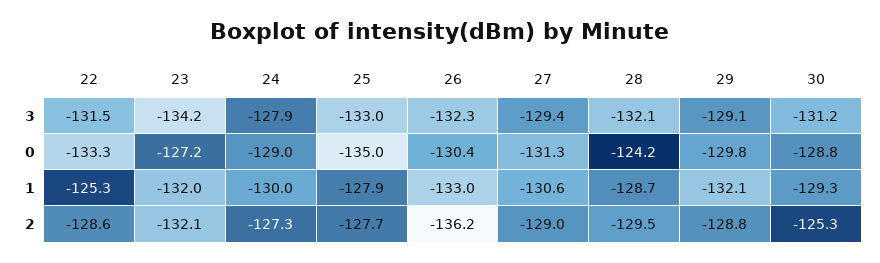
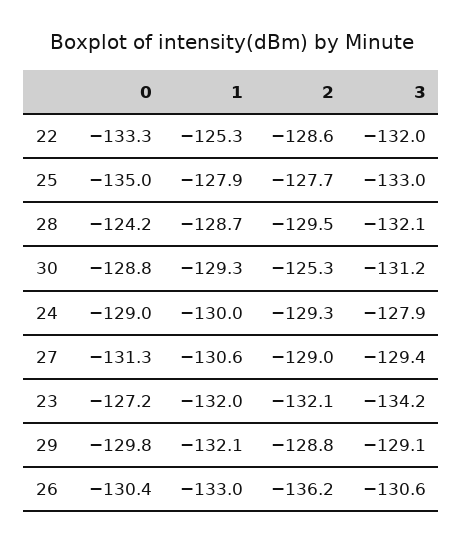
22, 3: -131.5 -> -132
26, 3: -132.3 -> -130.6
24, 2: -127.3 -> -129.3

